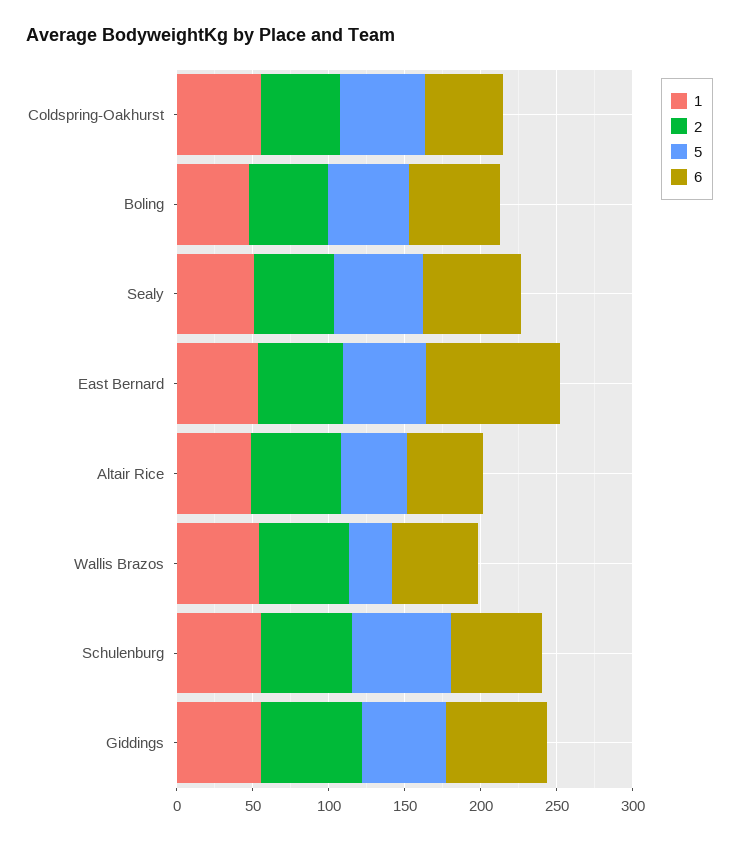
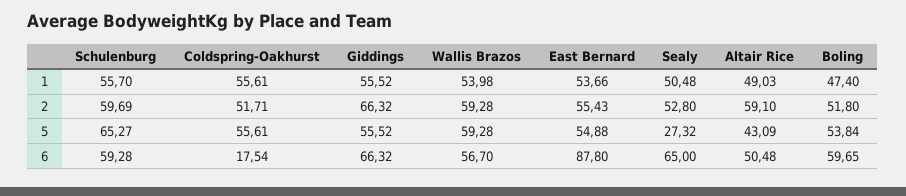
6, Coldspring-Oakhurst: 50 -> 17.54
5, Sealy: 60 -> 27.32
5, Wallis Brazos: 30 -> 59.28

